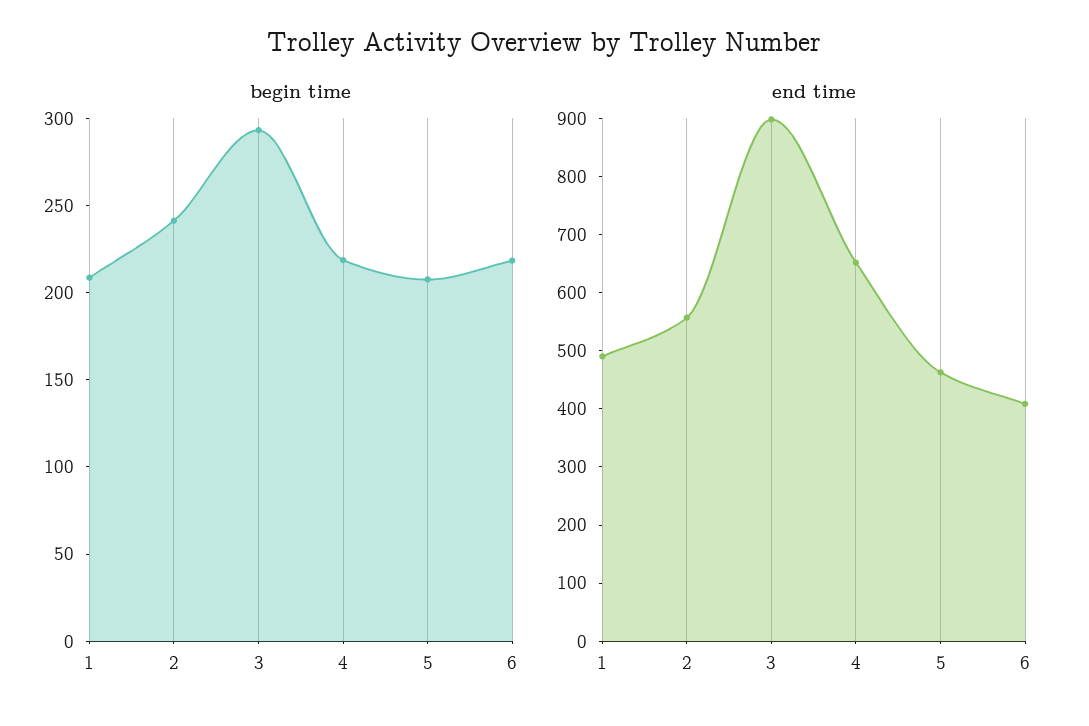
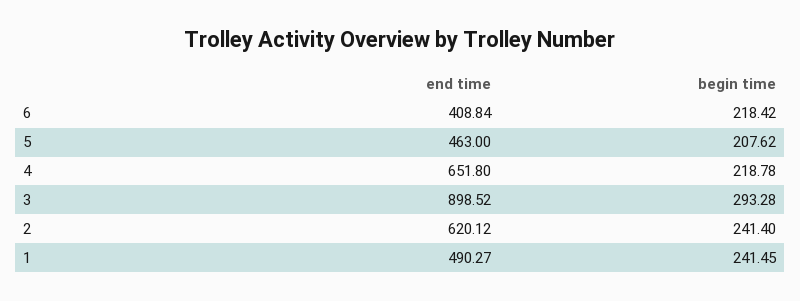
begin time, 1: 210 -> 241.45
end time, 2: 560 -> 620.12

